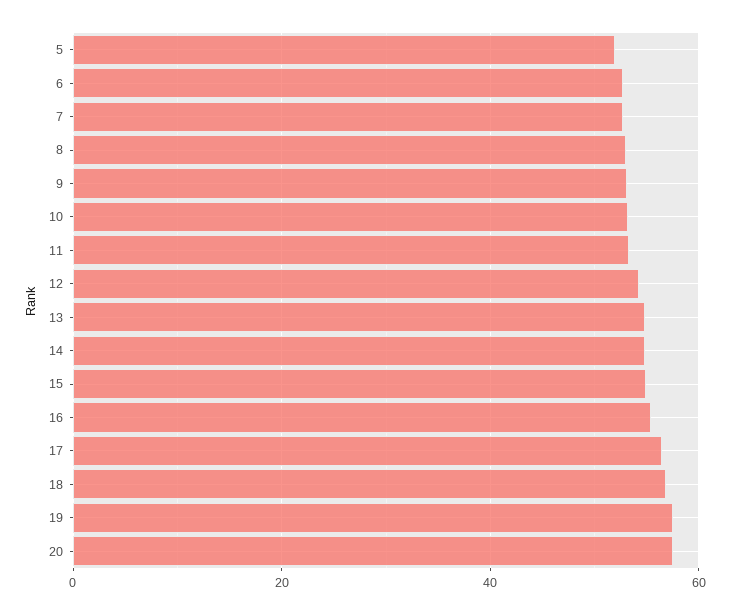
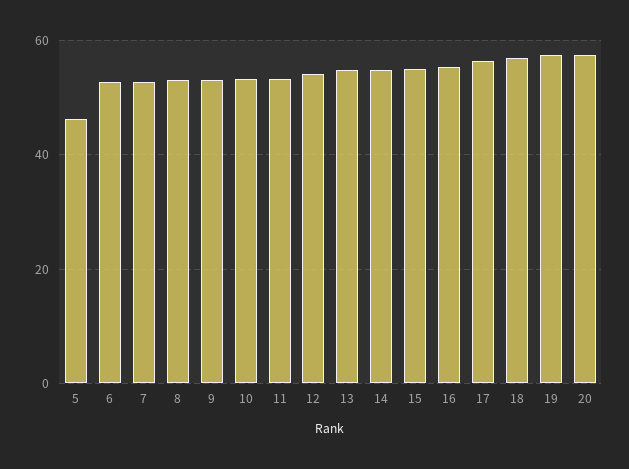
5: 52 -> 46

